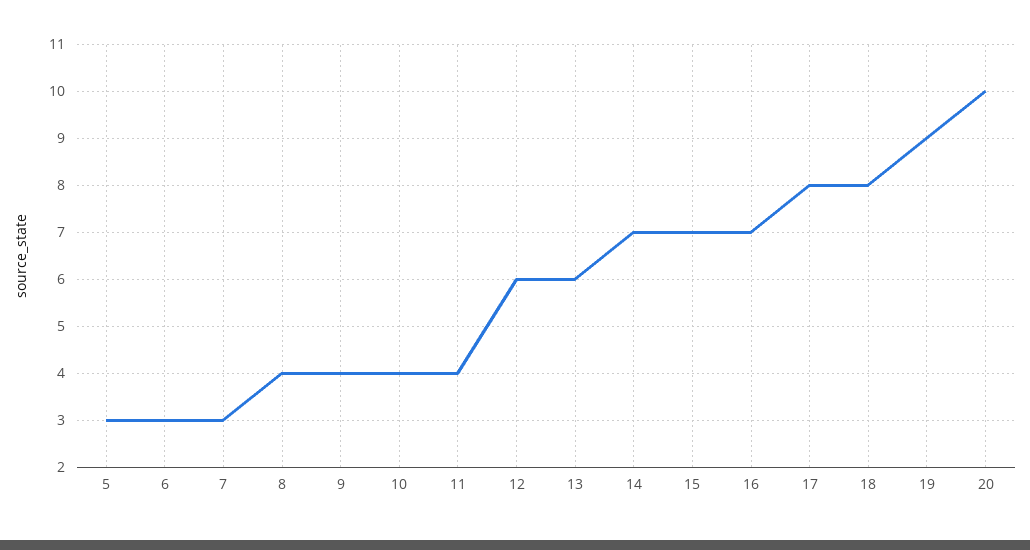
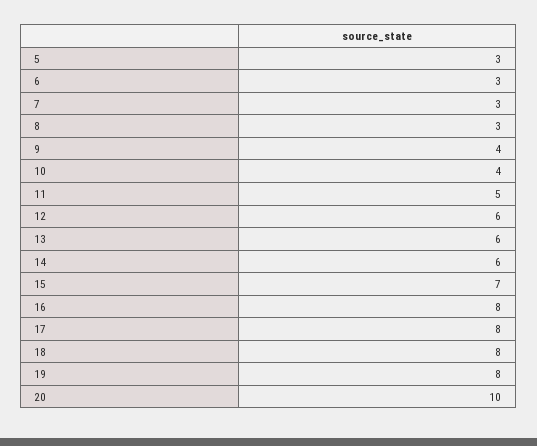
8: 4 -> 3
11: 4 -> 5
14: 7 -> 6
16: 7 -> 8
19: 9 -> 8

